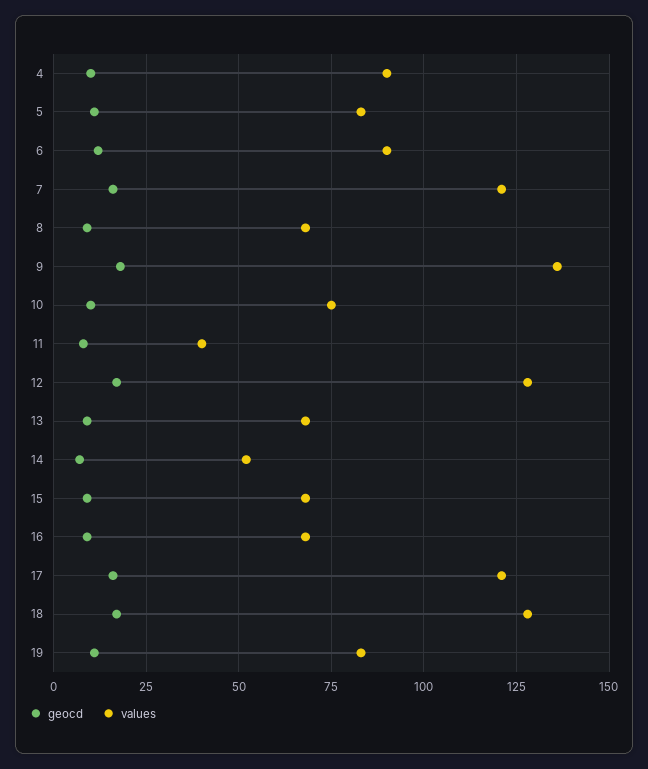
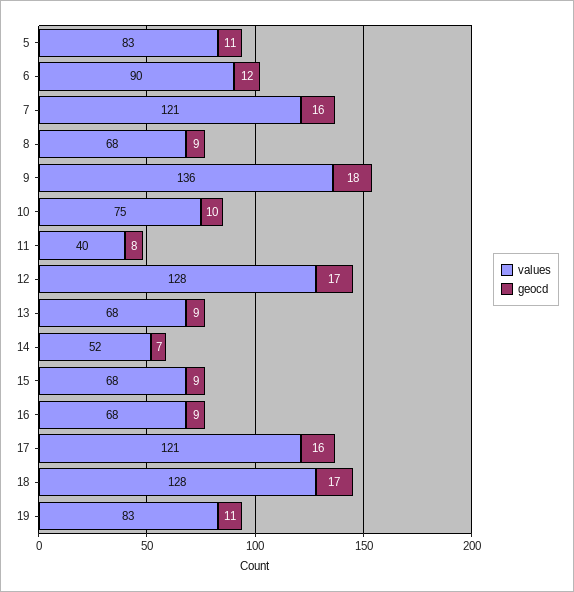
geocd, 4: 10 -> none
values, 4: 90 -> none

